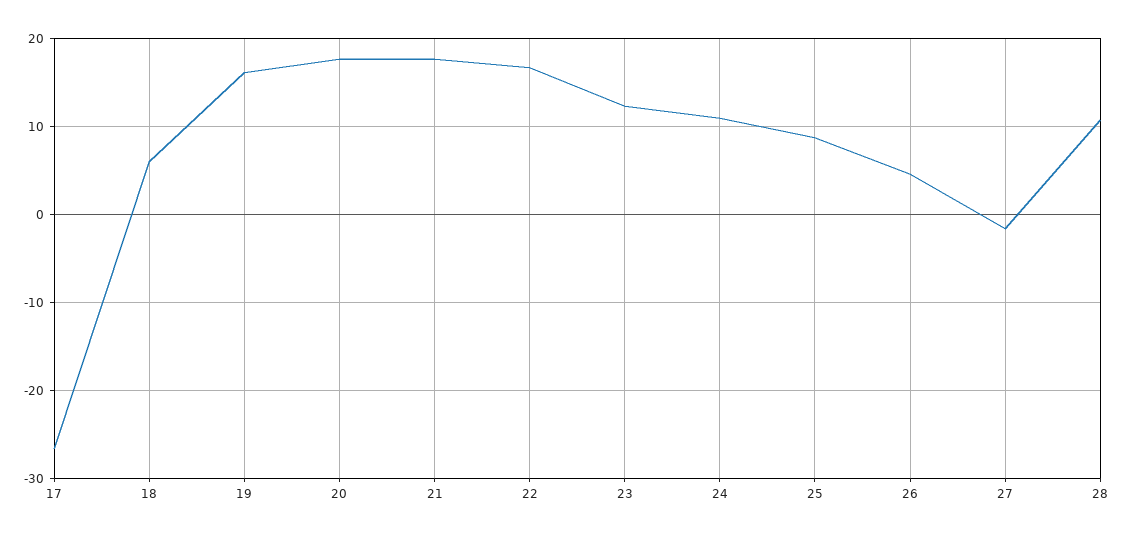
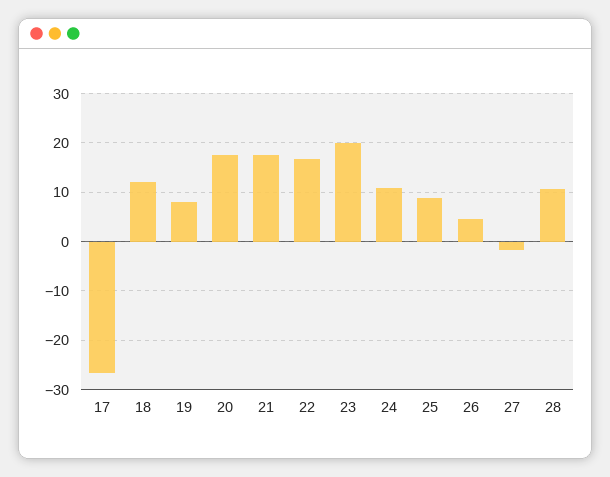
18: 6 -> 12
19: 16 -> 8
23: 12 -> 20

